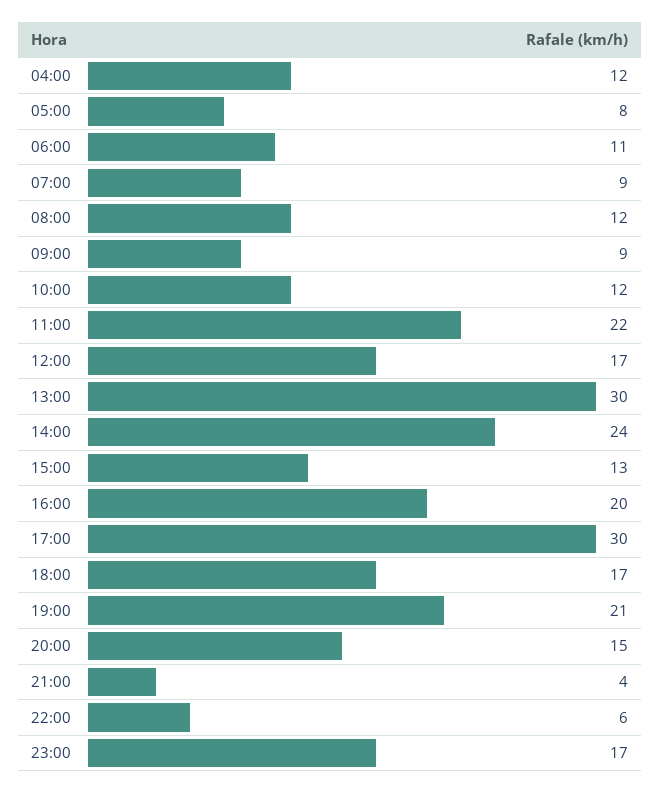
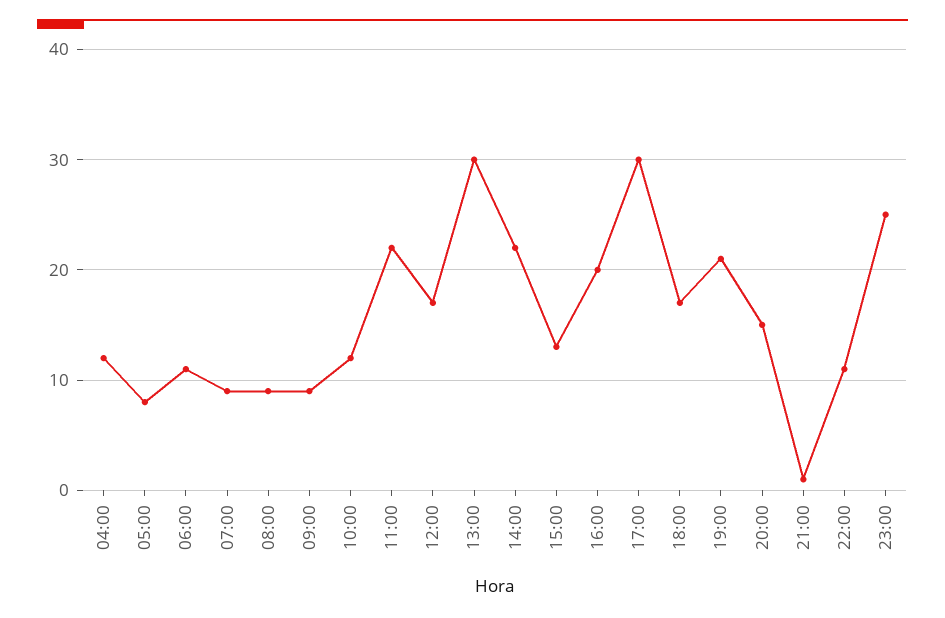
08:00: 12 -> 9
14:00: 24 -> 22
21:00: 4 -> 1
22:00: 6 -> 11
23:00: 17 -> 25

